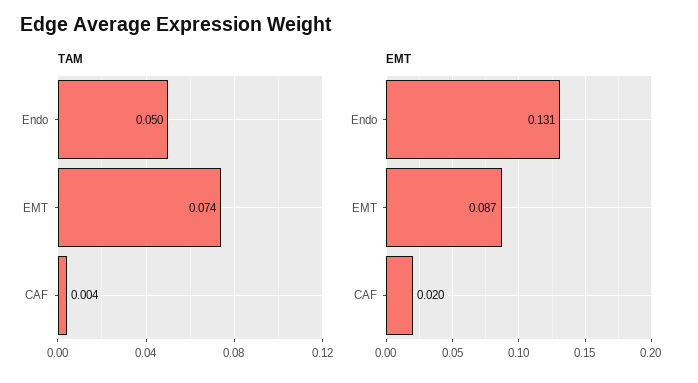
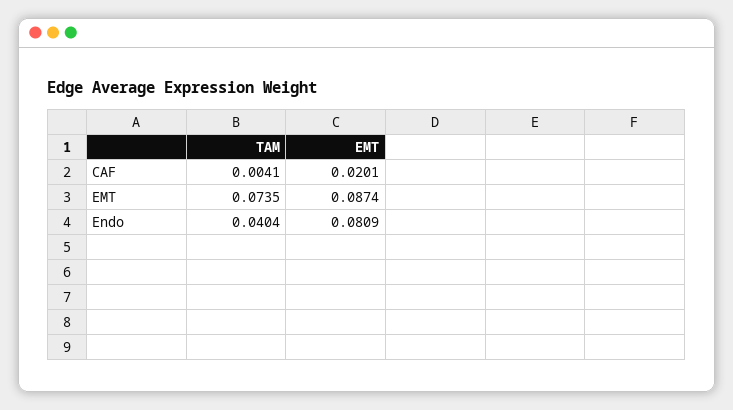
TAM, Endo: 0.05 -> 0.0404
EMT, Endo: 0.131 -> 0.0809

